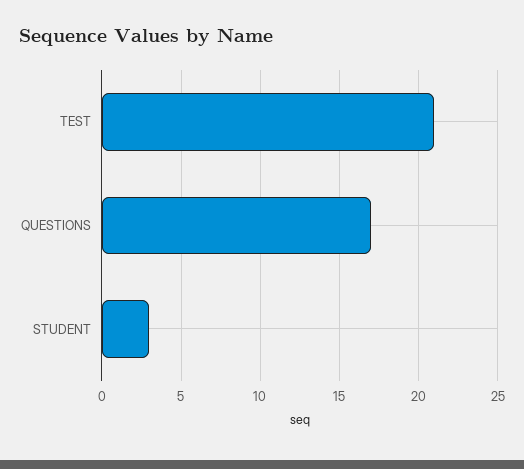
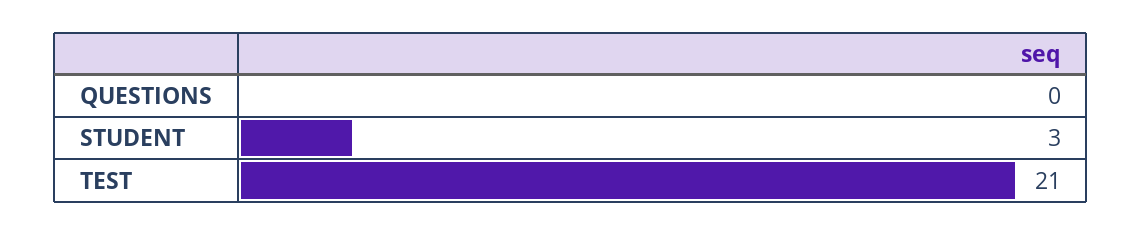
QUESTIONS: 17 -> 0

